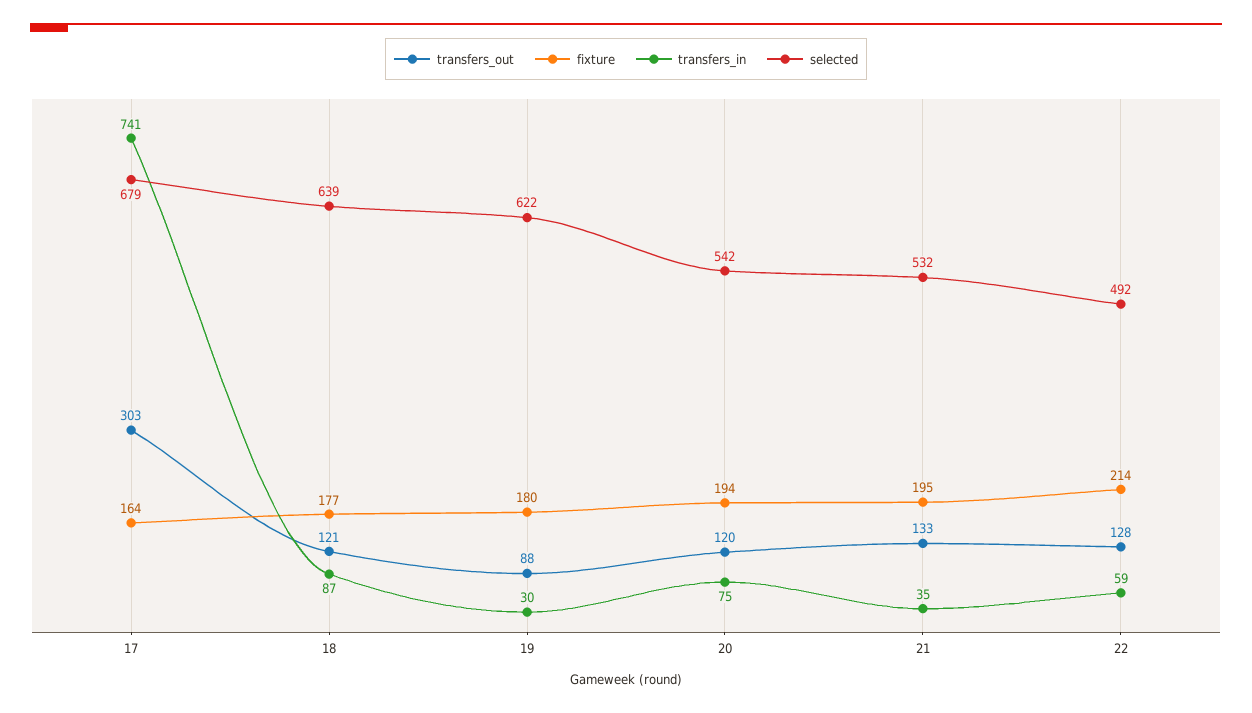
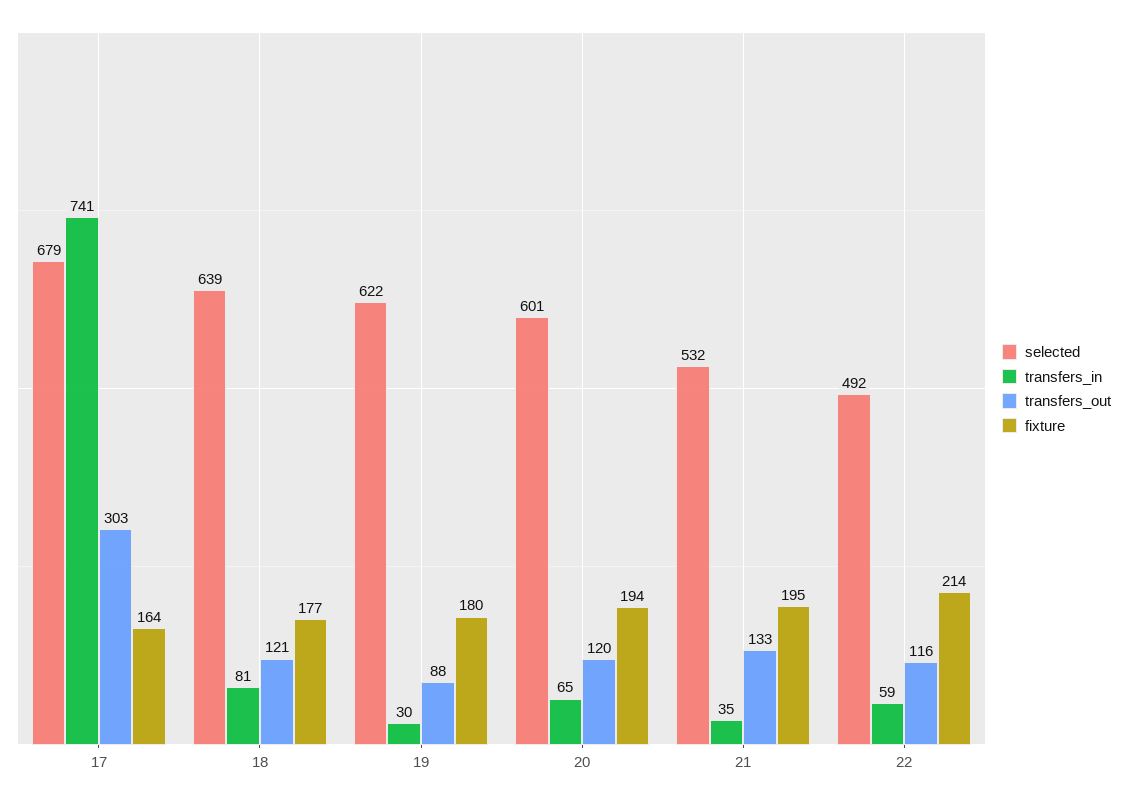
transfers_in, 18: 87 -> 81
transfers_in, 20: 75 -> 65
selected, 20: 542 -> 601
transfers_out, 22: 128 -> 116

